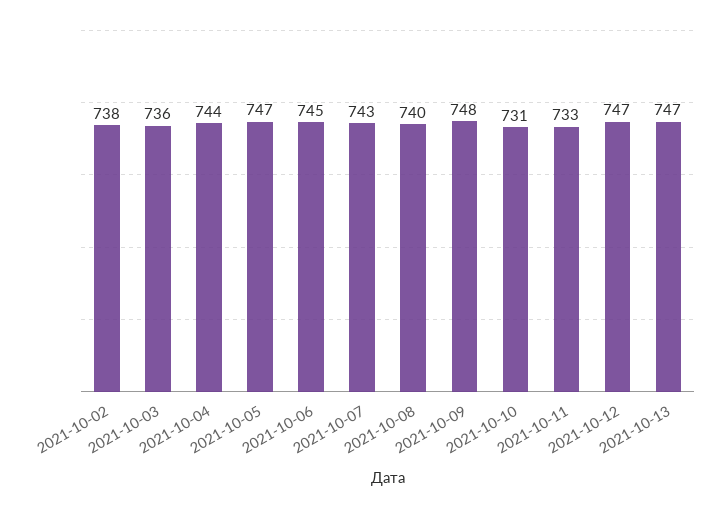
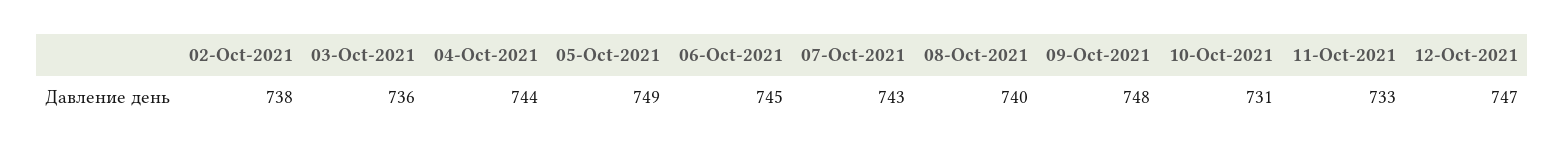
2021-10-05: 747 -> 749
2021-10-13: 747 -> none

